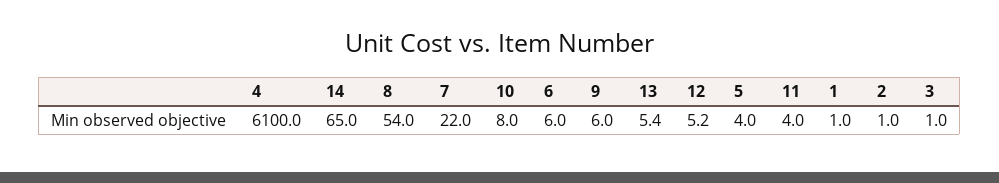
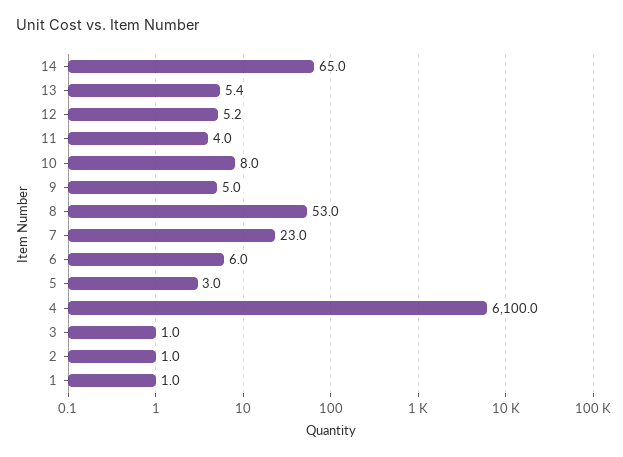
8: 54 -> 53
7: 22 -> 23
9: 6 -> 5
5: 4 -> 3

